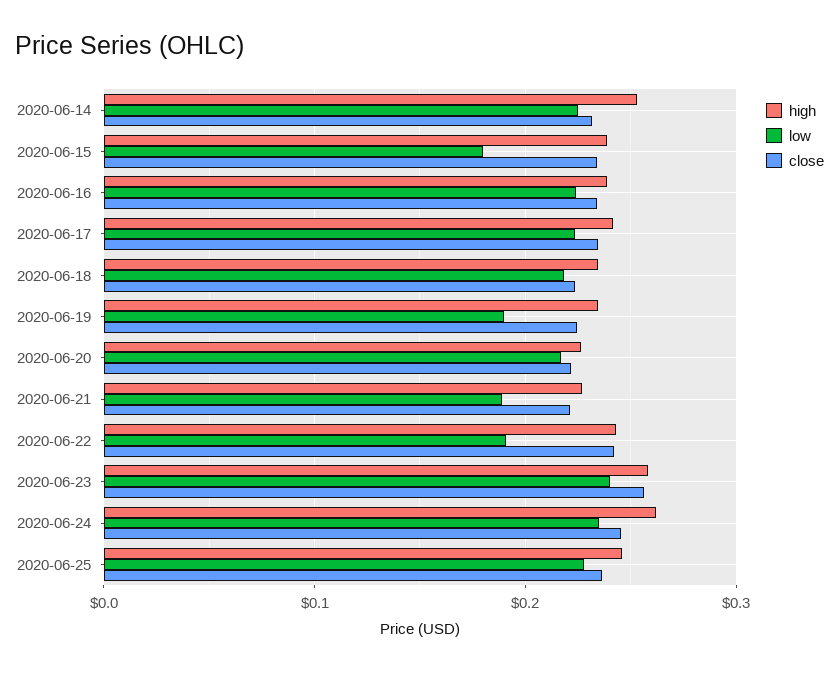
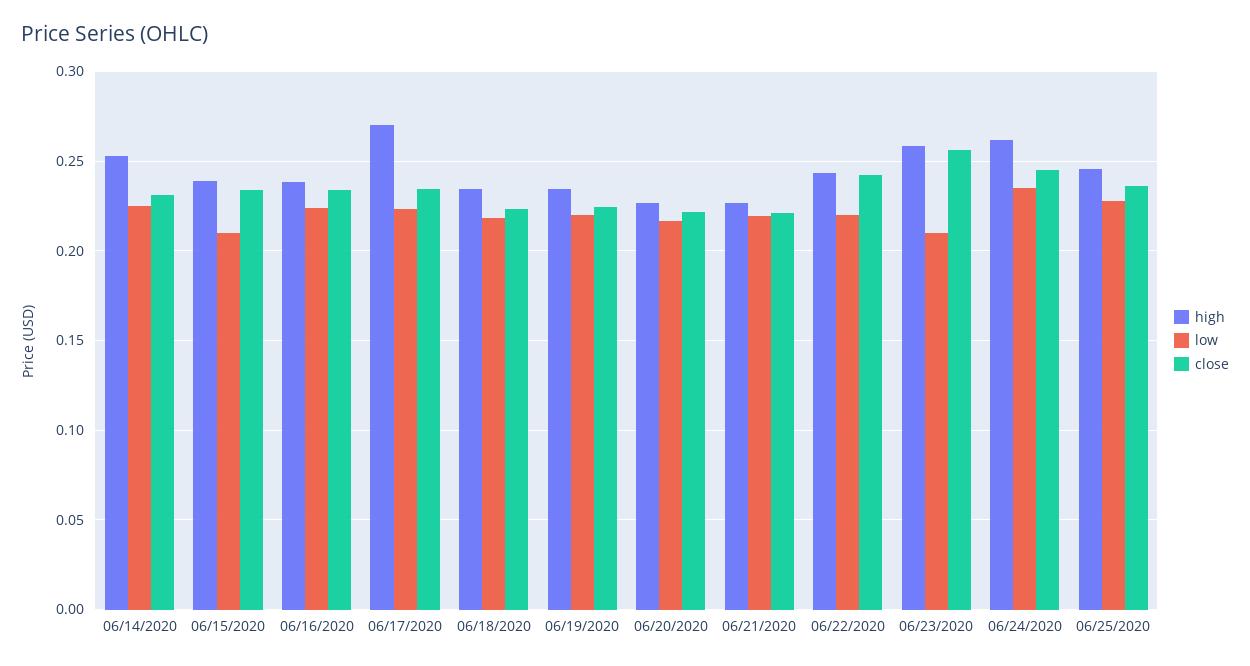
low, 2020-06-15: 0.18 -> 0.21
high, 2020-06-17: 0.24 -> 0.27
low, 2020-06-19: 0.19 -> 0.22
low, 2020-06-21: 0.19 -> 0.22
low, 2020-06-22: 0.19 -> 0.22
low, 2020-06-23: 0.24 -> 0.21

